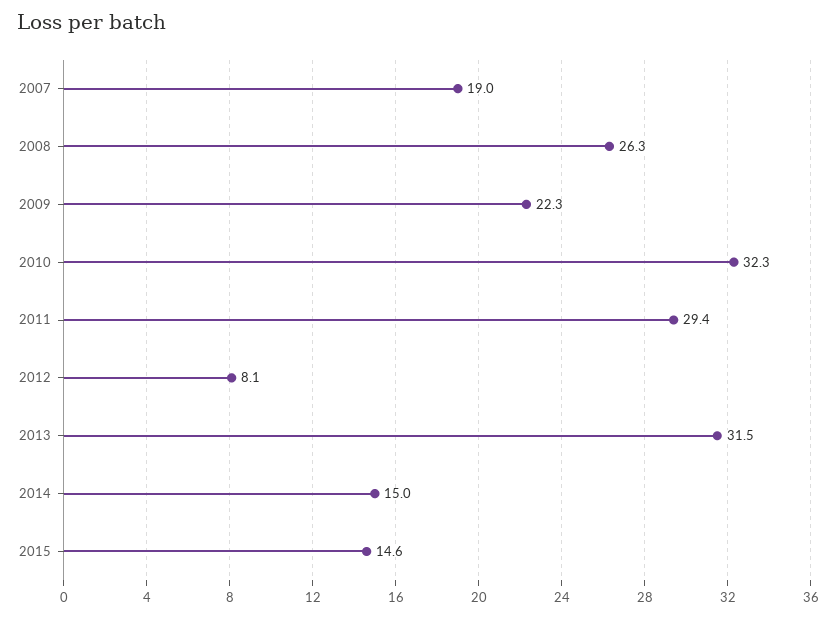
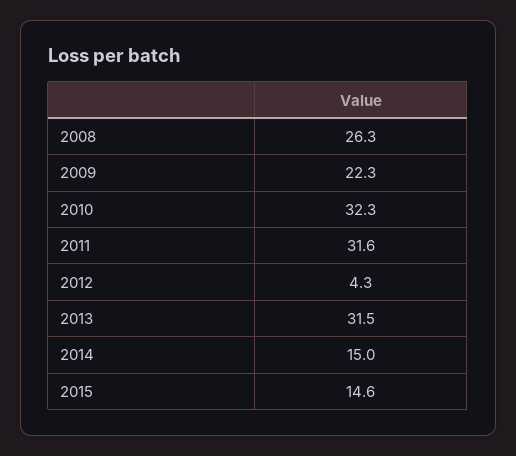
2007: 19 -> none
2011: 29.4 -> 31.6
2012: 8.1 -> 4.3

